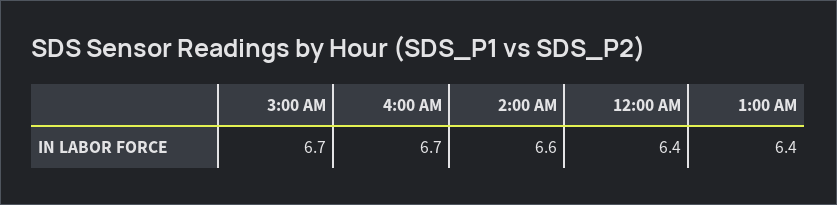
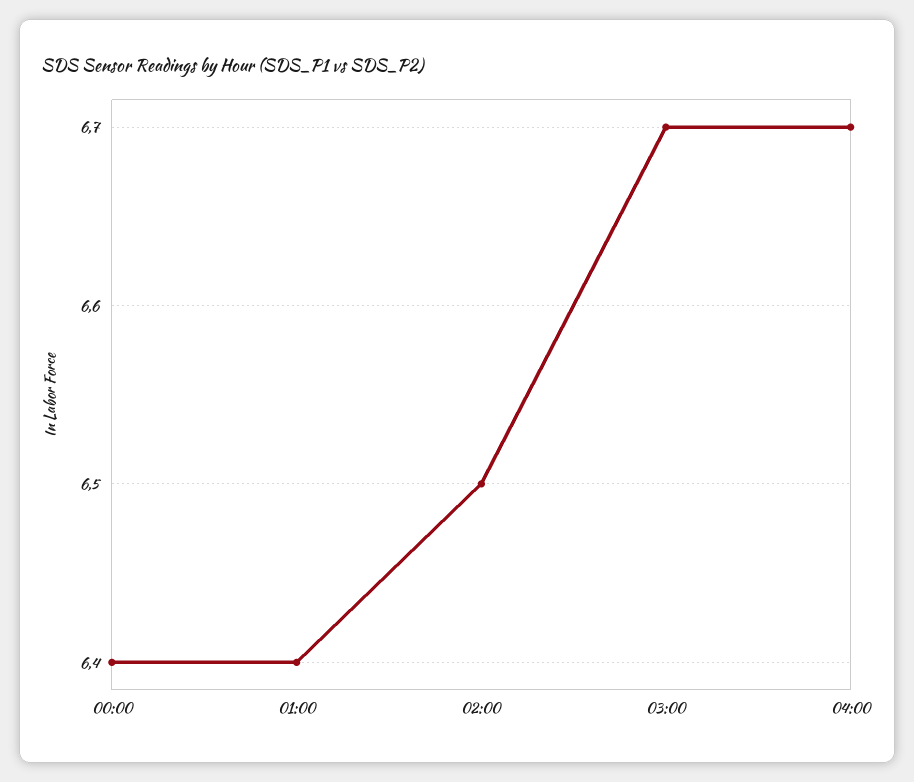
2:00 AM: 6.6 -> 6.5

